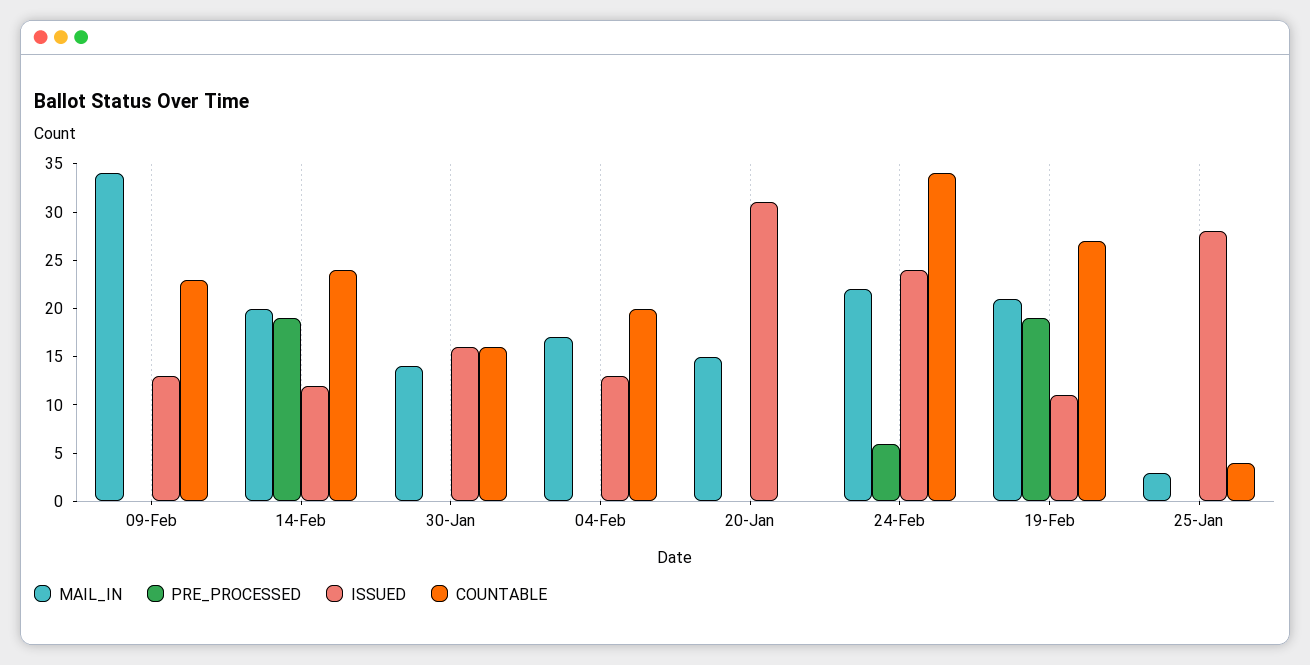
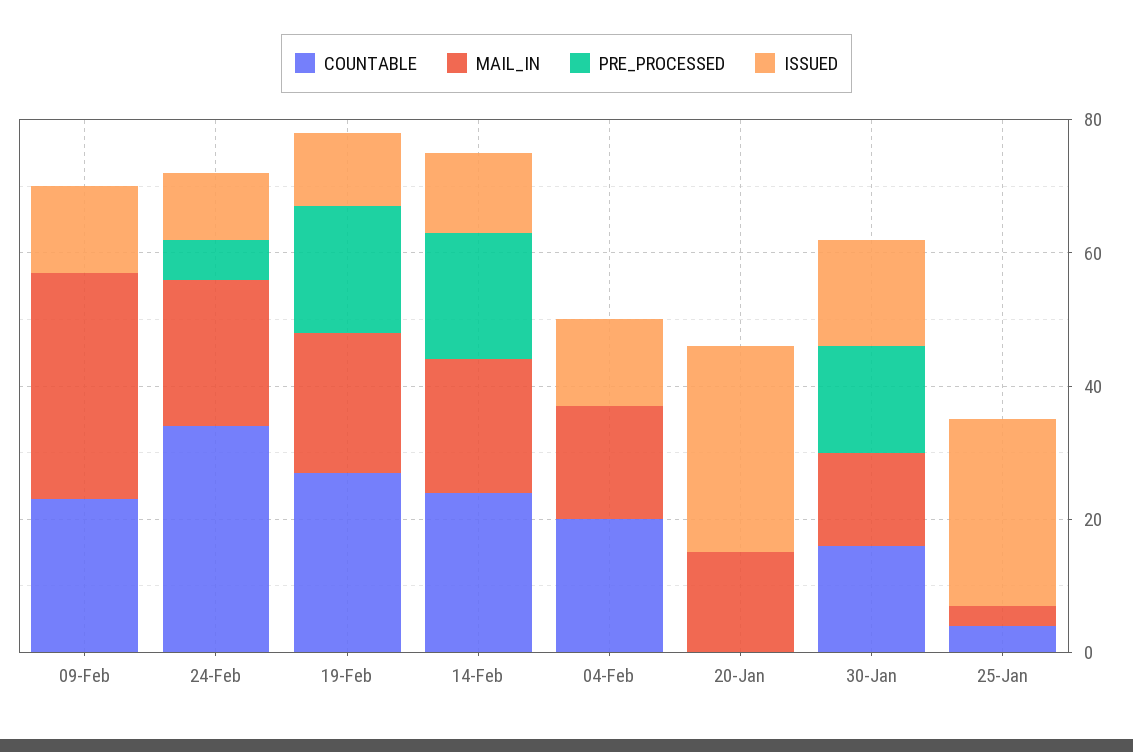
PRE_PROCESSED, 30-Jan: 0 -> 15
ISSUED, 24-Feb: 24 -> 10

